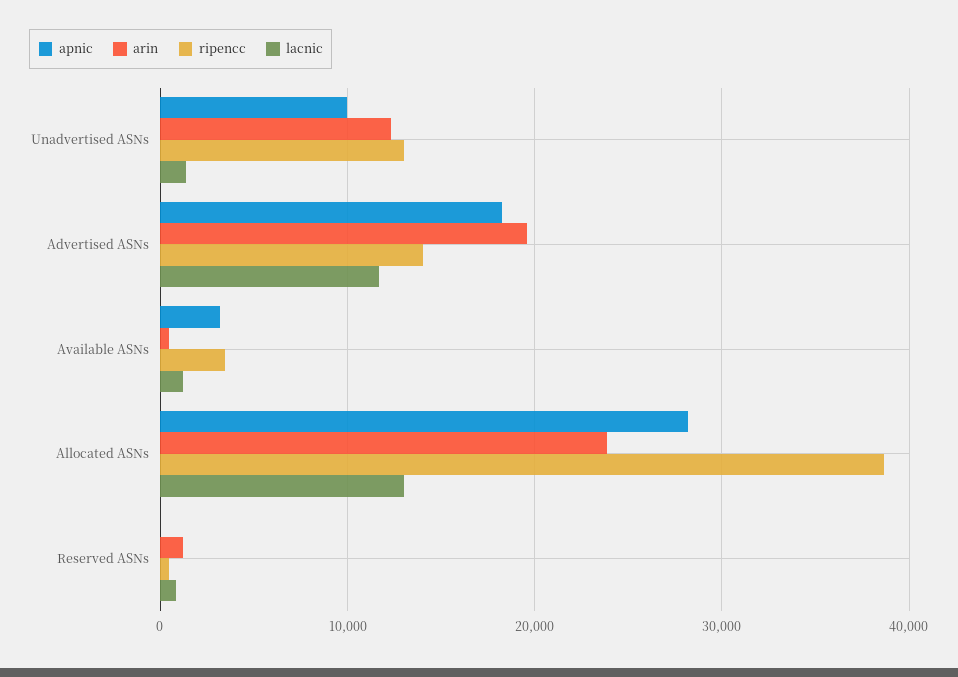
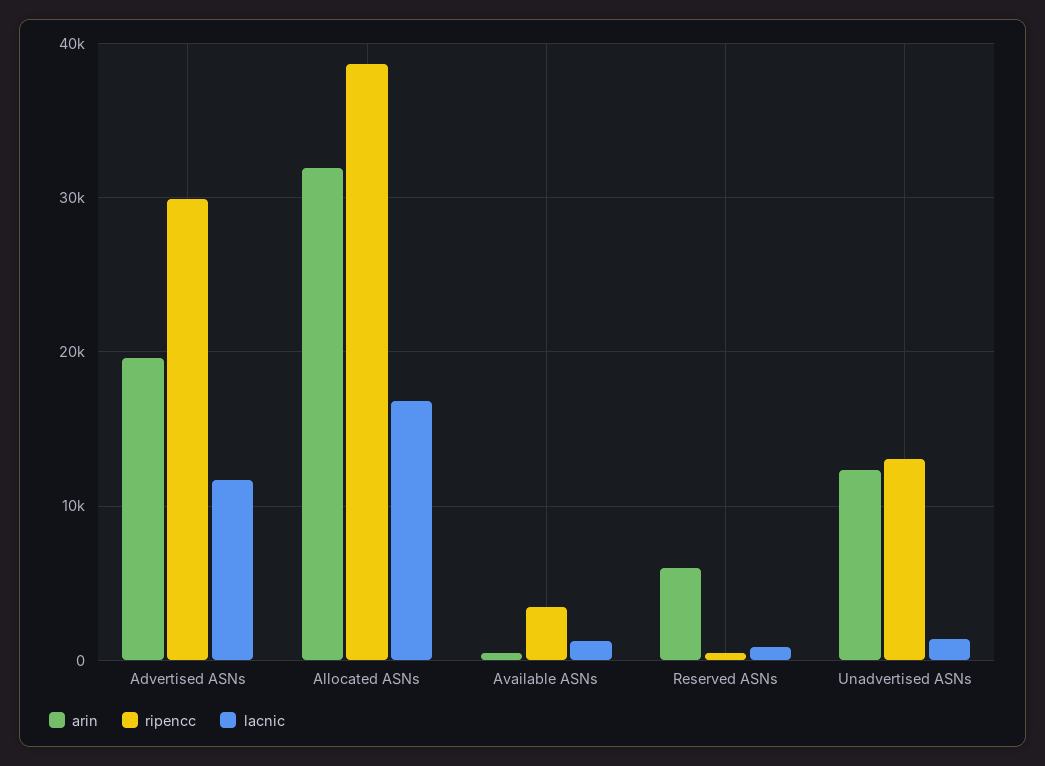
apnic, Unadvertised ASNs: 10000 -> none
apnic, Advertised ASNs: 18000 -> none
ripencc, Advertised ASNs: 14000 -> 30000
apnic, Available ASNs: 3000 -> none
apnic, Allocated ASNs: 28000 -> none
arin, Allocated ASNs: 24000 -> 32000
lacnic, Allocated ASNs: 13000 -> 17000
apnic, Reserved ASNs: 0 -> none
arin, Reserved ASNs: 1000 -> 6000

